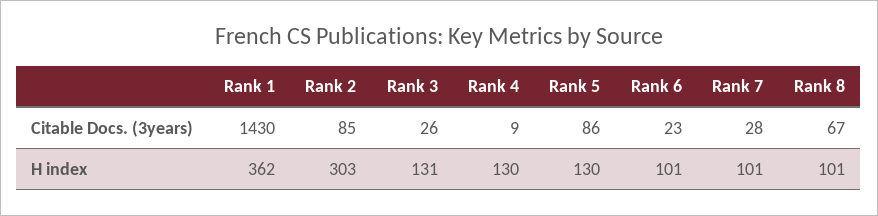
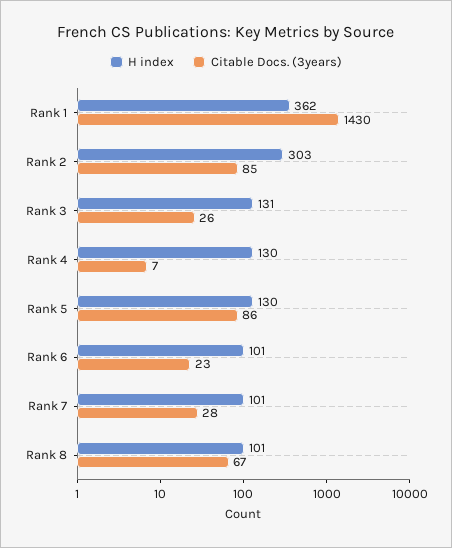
Citable Docs. (3years), Rank 4: 9 -> 7

